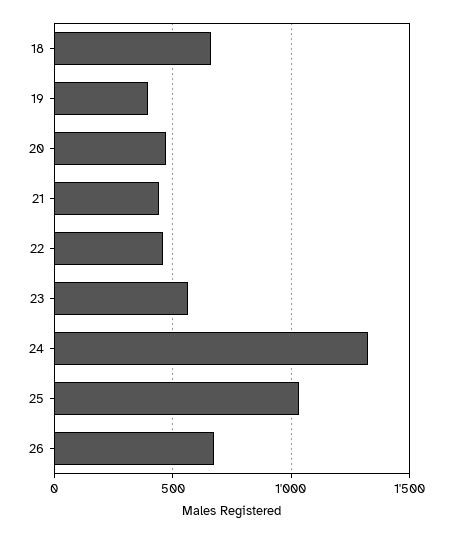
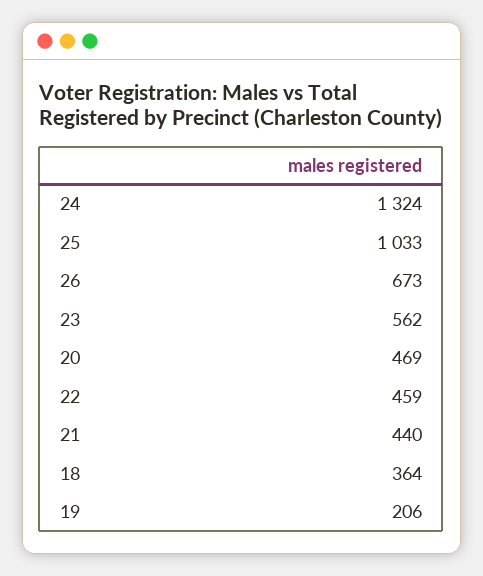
18: 650 -> 364
19: 400 -> 206

